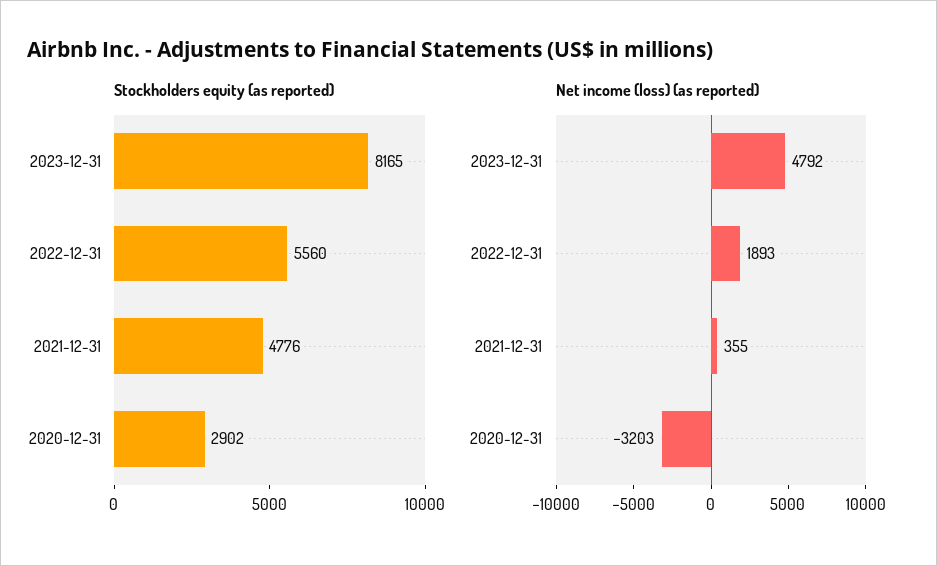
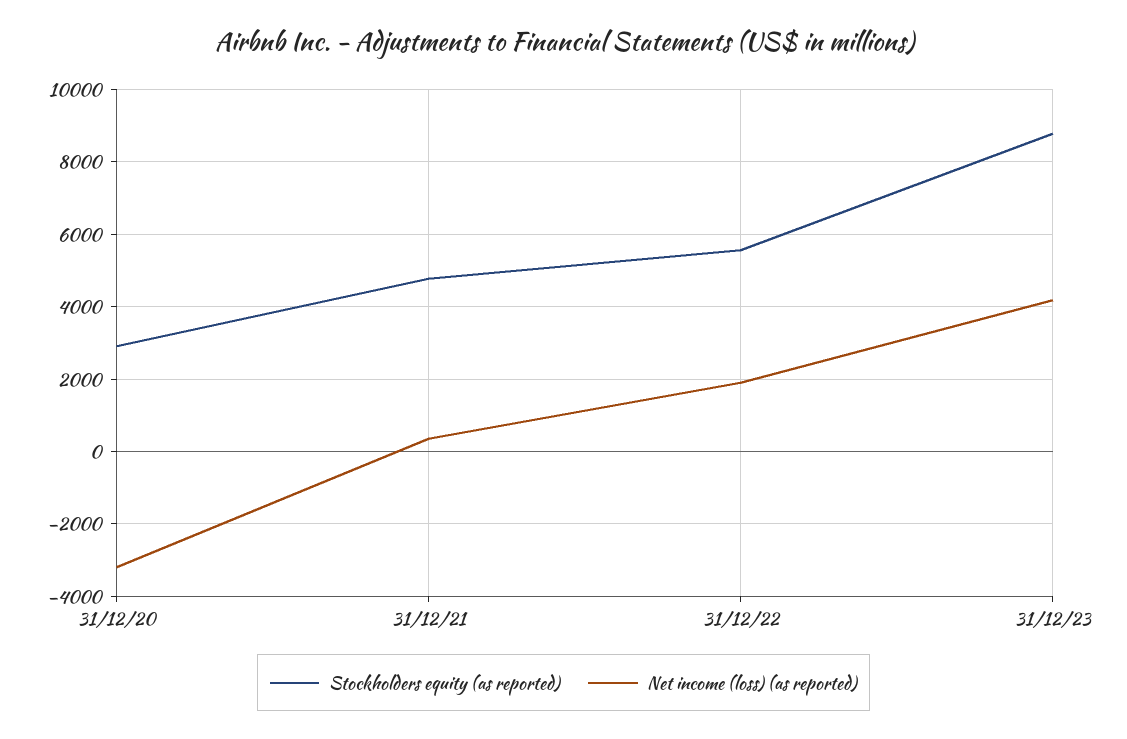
Stockholders equity (as reported), 2023-12-31: 8165 -> 8800
Net income (loss) (as reported), 2023-12-31: 4792 -> 4200

